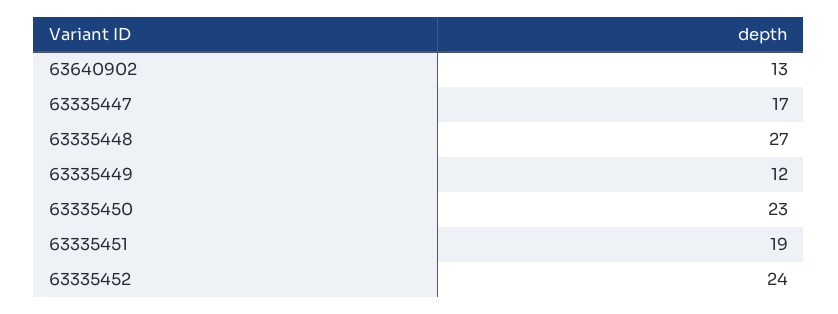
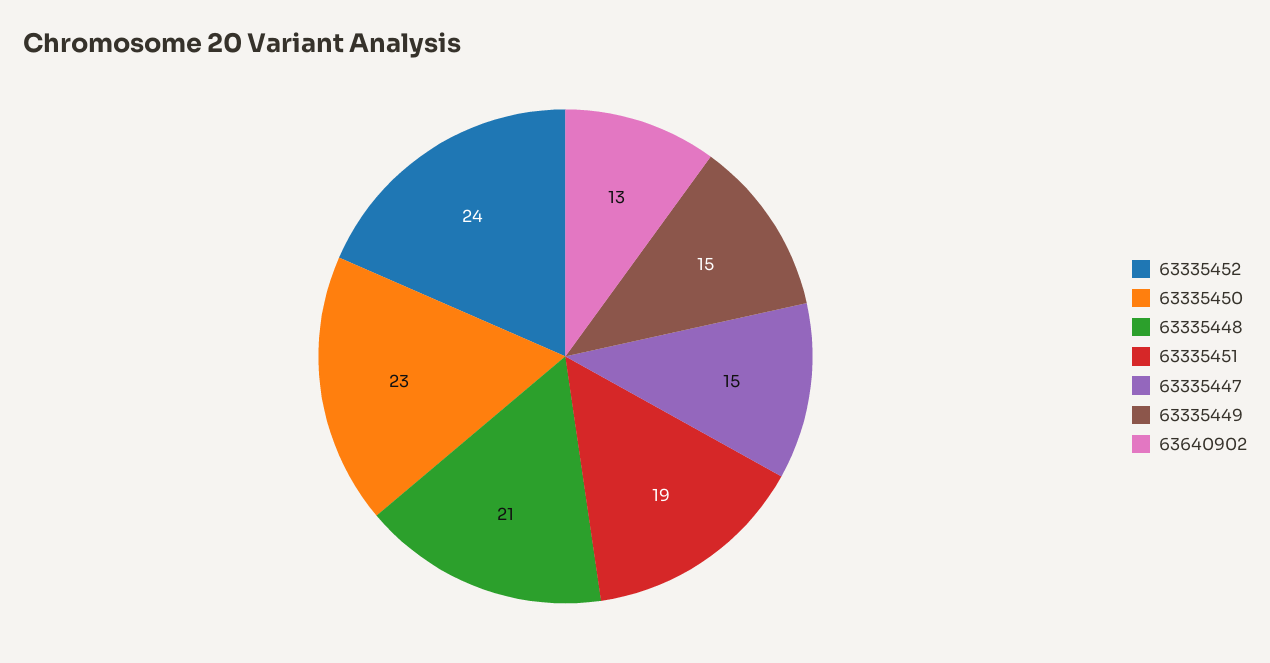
63335447: 17 -> 15
63335448: 27 -> 21
63335449: 12 -> 15

